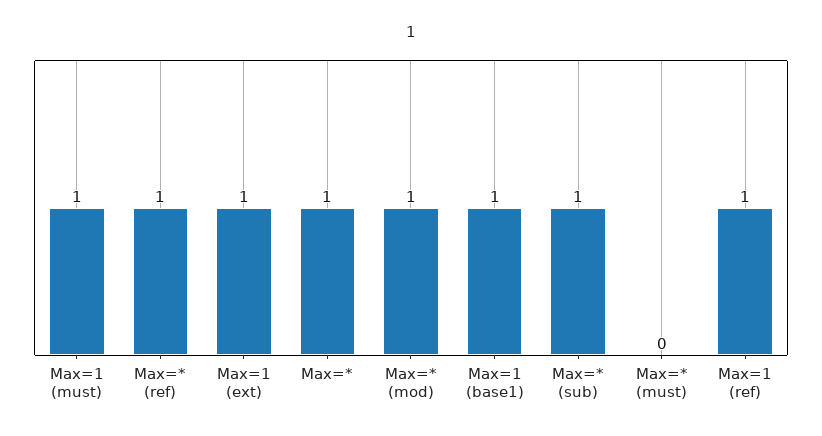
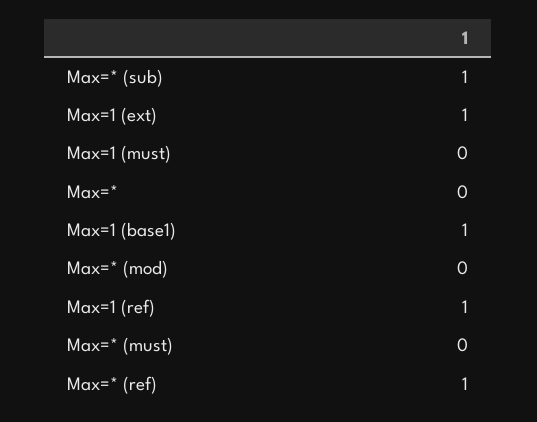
Max=1 (must): 1 -> 0
Max=*: 1 -> 0
Max=* (mod): 1 -> 0

